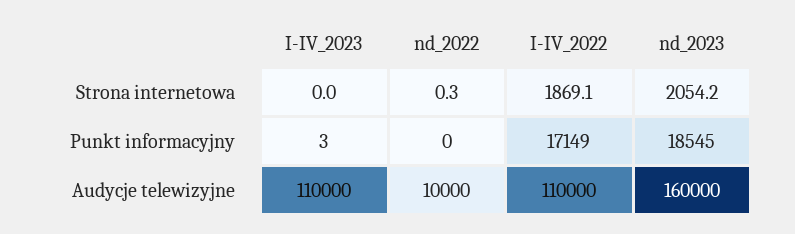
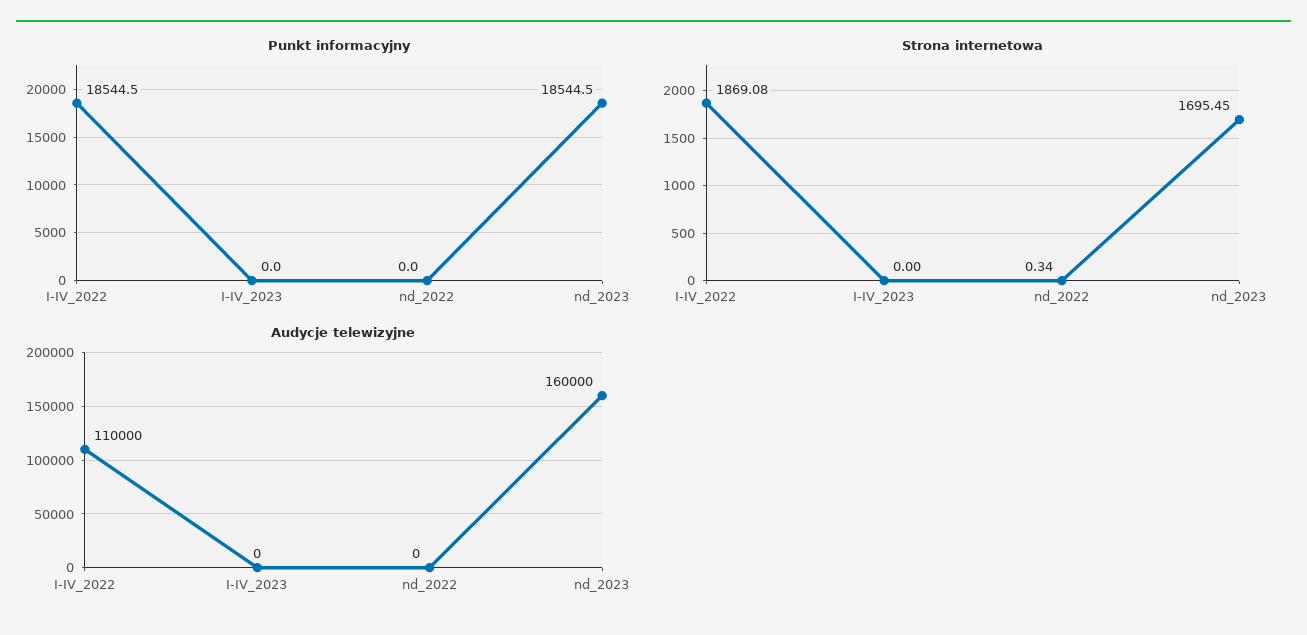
Strona internetowa, nd_2023: 2054.2 -> 1695.45
Punkt informacyjny, I-IV_2023: 3 -> 0
Punkt informacyjny, I-IV_2022: 17149 -> 18544.5
Audycje telewizyjne, I-IV_2023: 110000 -> 0
Audycje telewizyjne, nd_2022: 10000 -> 0

